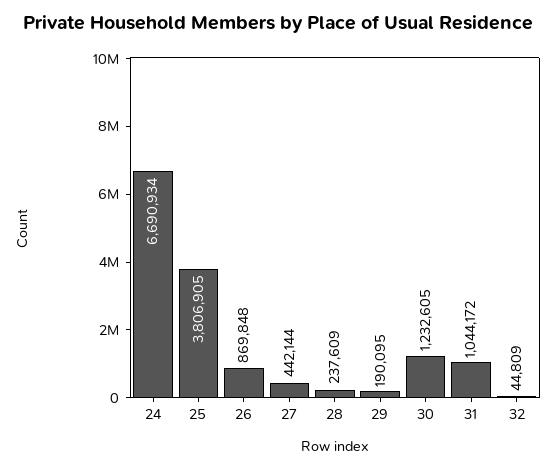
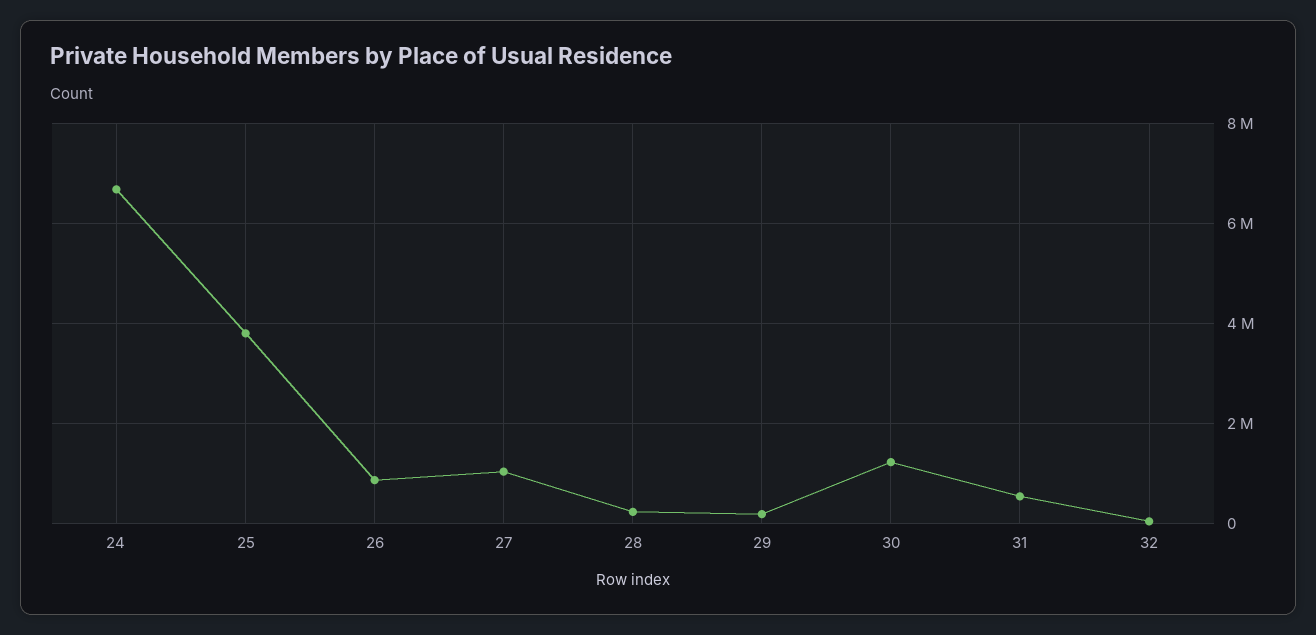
27: 442144 -> 1000000
31: 1044172 -> 600000

